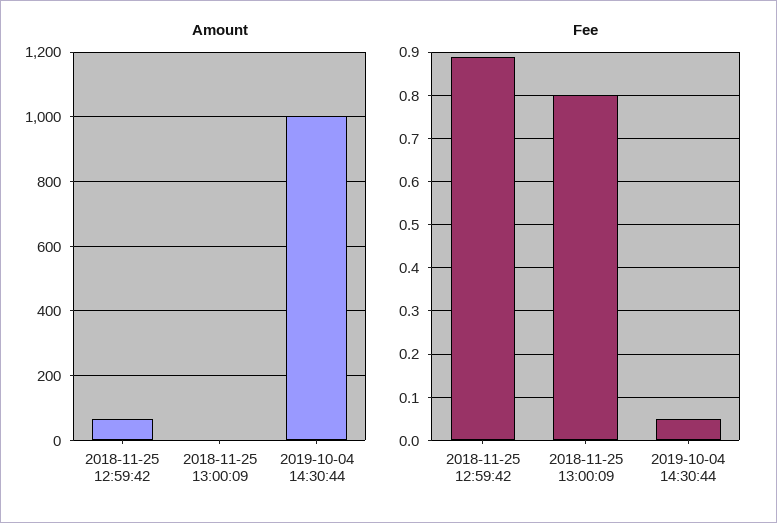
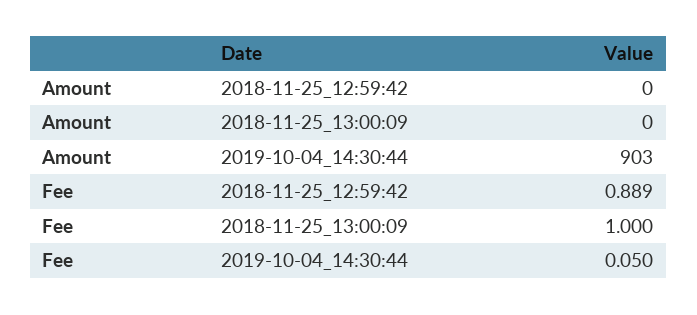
Amount, 2018-11-25 12:59:42: 60 -> 0
Amount, 2019-10-04 14:30:44: 1000 -> 903
Fee, 2018-11-25 13:00:09: 0.8 -> 1

